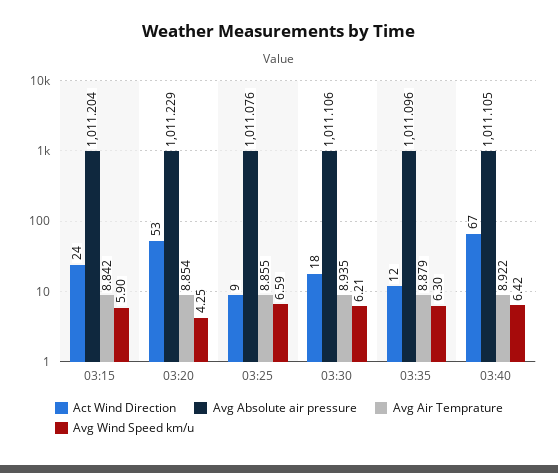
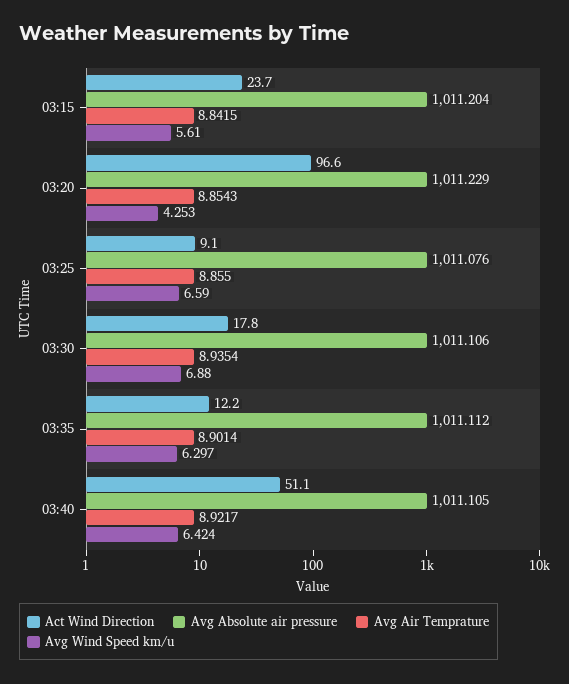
Avg Wind Speed km/u, 03:15: 5.9 -> 5.61
Act Wind Direction, 03:20: 53 -> 96.6
Avg Wind Speed km/u, 03:30: 6.21 -> 6.88
Avg Absolute air pressure, 03:35: 1011.096 -> 1011.112
Avg Air Temprature, 03:35: 8.879 -> 8.9014
Act Wind Direction, 03:40: 67 -> 51.1

